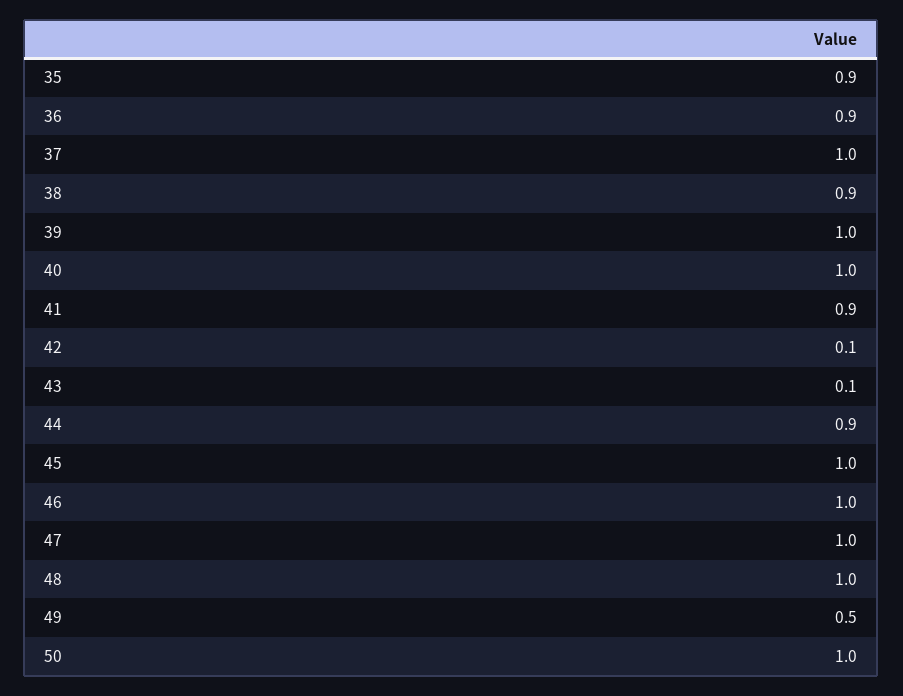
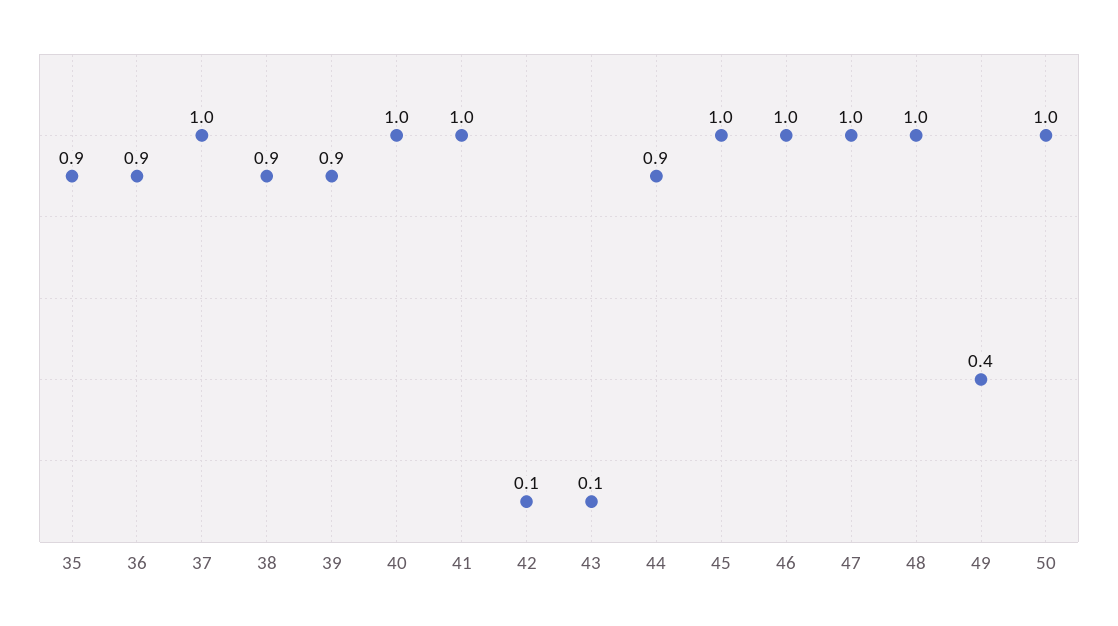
39: 1 -> 0.9
41: 0.9 -> 1
49: 0.5 -> 0.4

